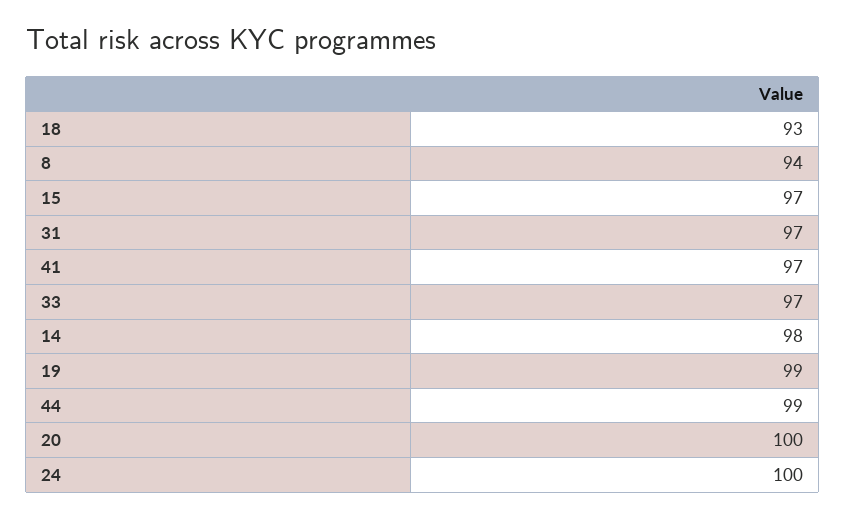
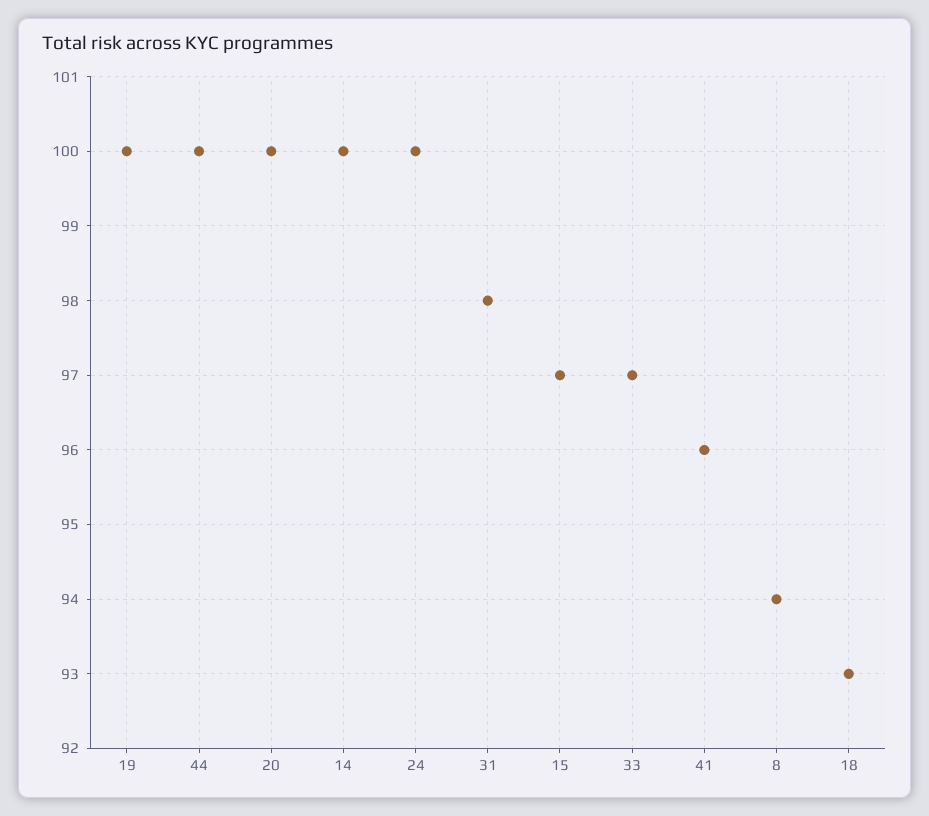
31: 97 -> 98
41: 97 -> 96
14: 98 -> 100
19: 99 -> 100
44: 99 -> 100

